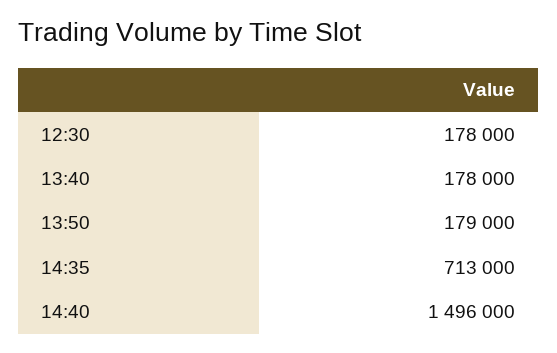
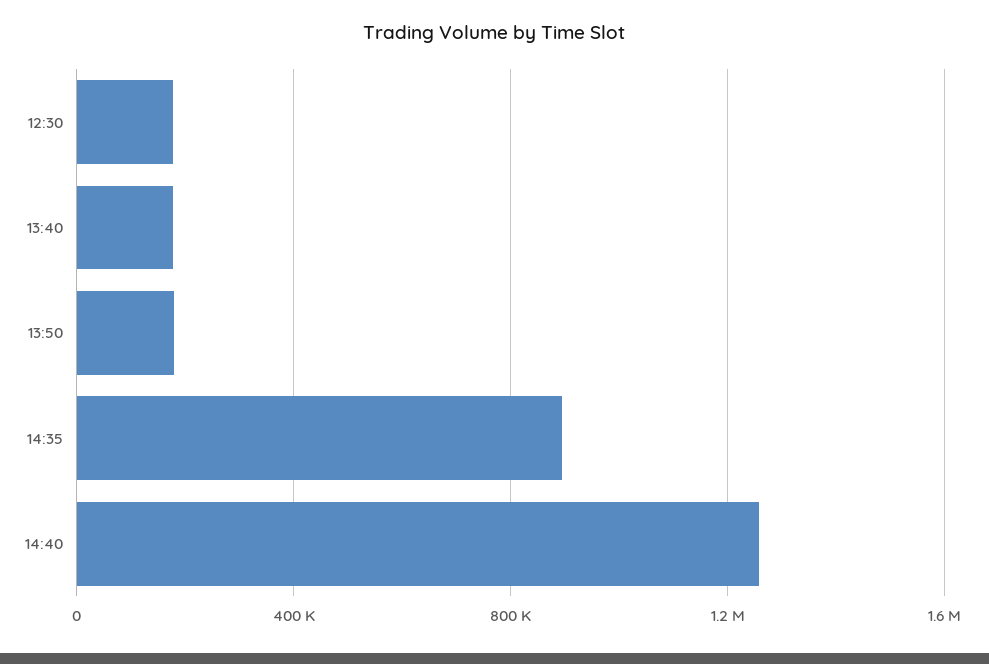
14:35: 713000 -> 900000
14:40: 1496000 -> 1250000

